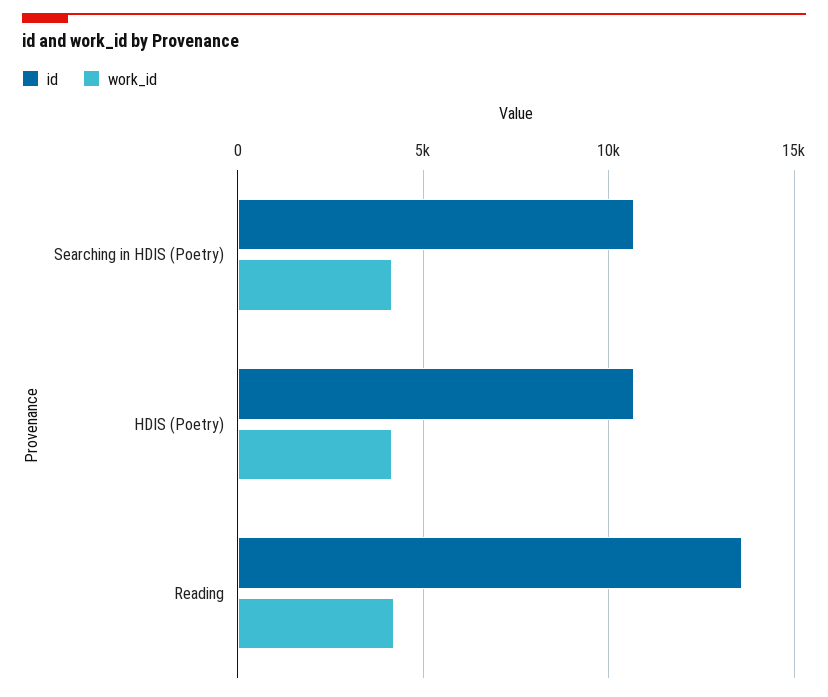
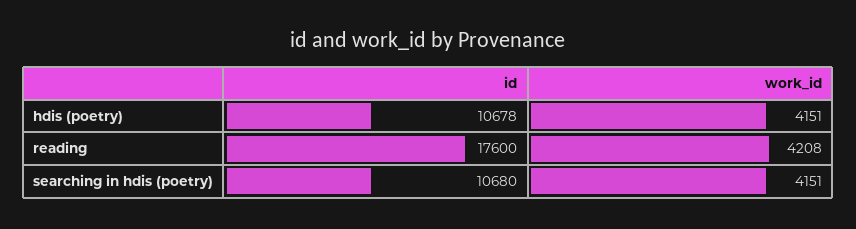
id, Reading: 13500 -> 17600

